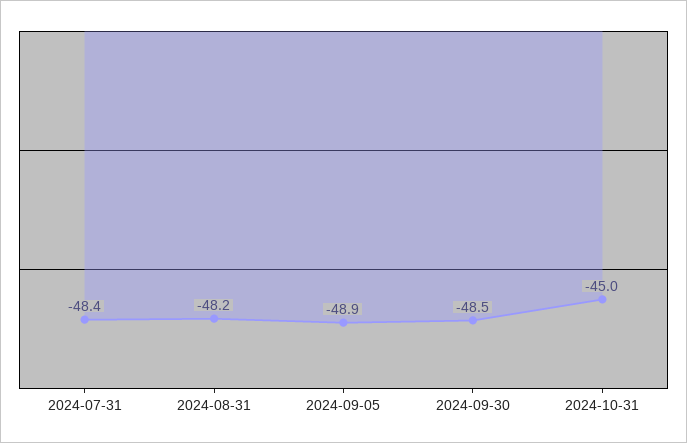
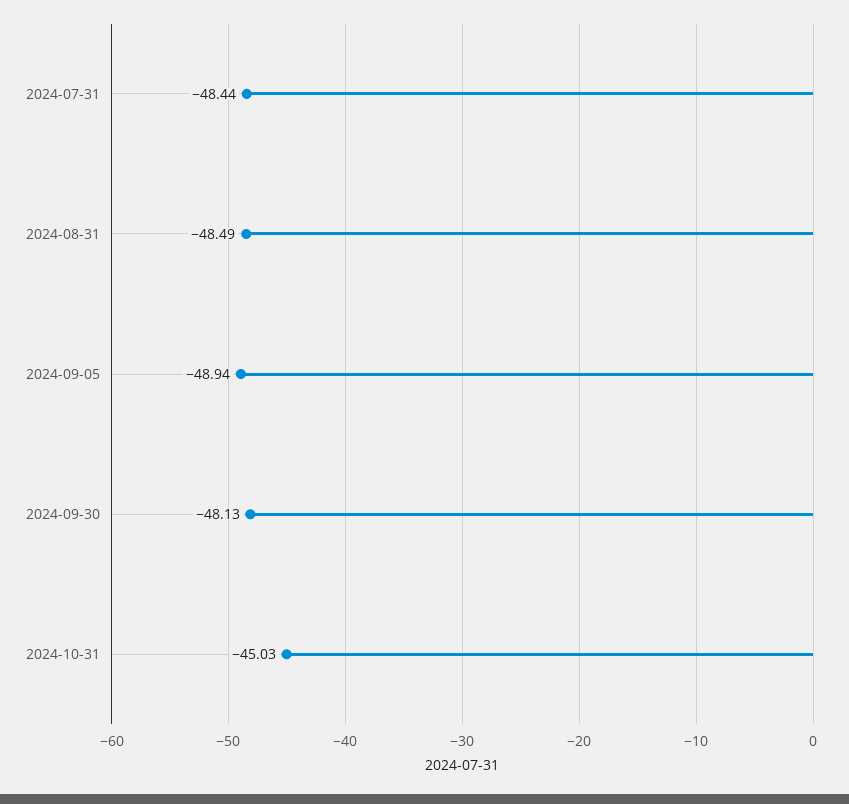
2024-08-31: -48.2 -> -48.49
2024-09-30: -48.5 -> -48.13

